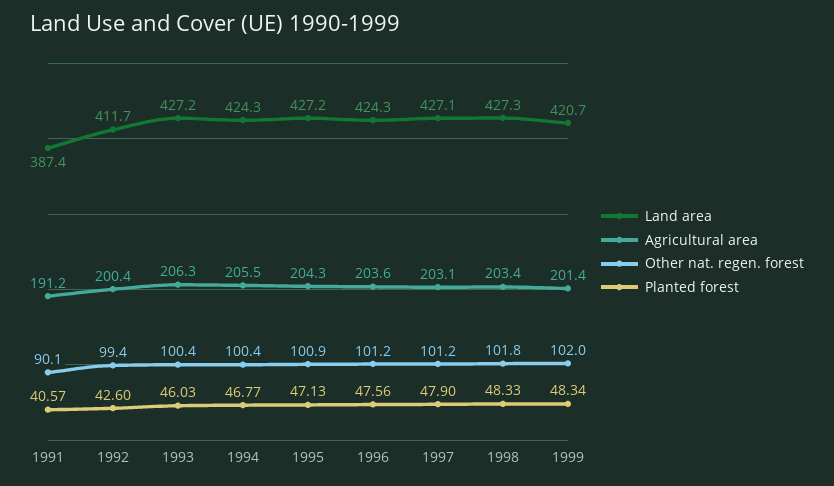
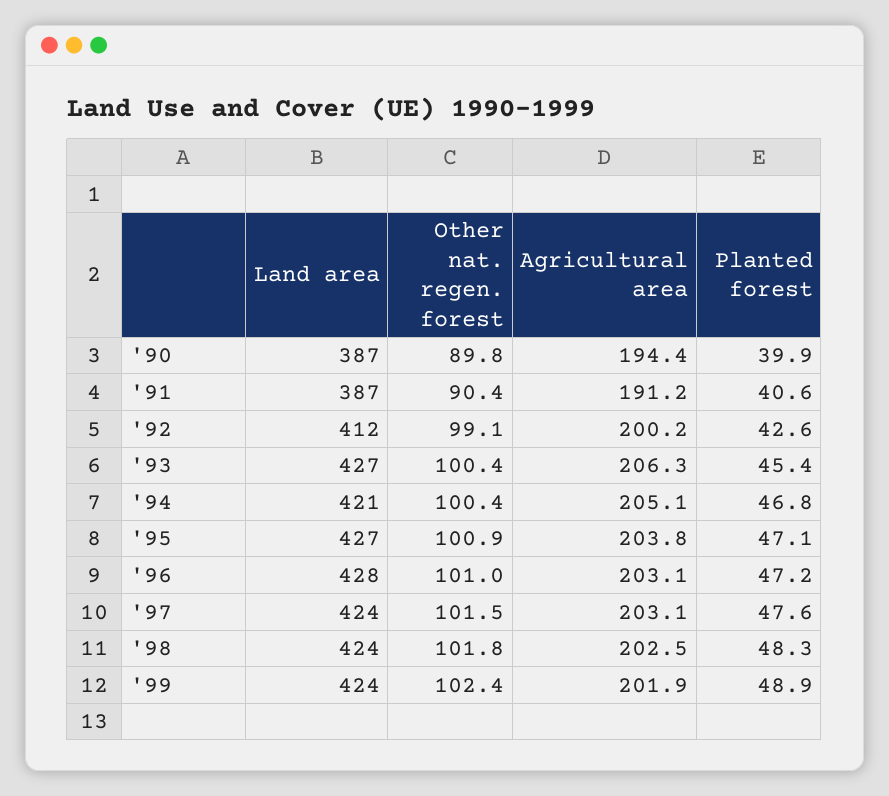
Other nat. regen. forest, 1991: 90.1 -> 90.4
Agricultural area, 1992: 200.4 -> 200.2
Other nat. regen. forest, 1992: 99.4 -> 99.1
Planted forest, 1993: 46.03 -> 45.4
Land area, 1994: 424.3 -> 421
Agricultural area, 1994: 205.5 -> 205.1
Agricultural area, 1995: 204.3 -> 203.8
Land area, 1996: 424.3 -> 428
Agricultural area, 1996: 203.6 -> 203.1
Other nat. regen. forest, 1996: 101.2 -> 101
Planted forest, 1996: 47.56 -> 47.2
Land area, 1997: 427.1 -> 424
Other nat. regen. forest, 1997: 101.2 -> 101.5
Planted forest, 1997: 47.9 -> 47.6
Land area, 1998: 427.3 -> 424
Agricultural area, 1998: 203.4 -> 202.5
Land area, 1999: 420.7 -> 424
Agricultural area, 1999: 201.4 -> 201.9
Other nat. regen. forest, 1999: 102 -> 102.4
Planted forest, 1999: 48.34 -> 48.9
Land area, '90: none -> 387
Other nat. regen. forest, '90: none -> 89.8
Agricultural area, '90: none -> 194.4
Planted forest, '90: none -> 39.9

